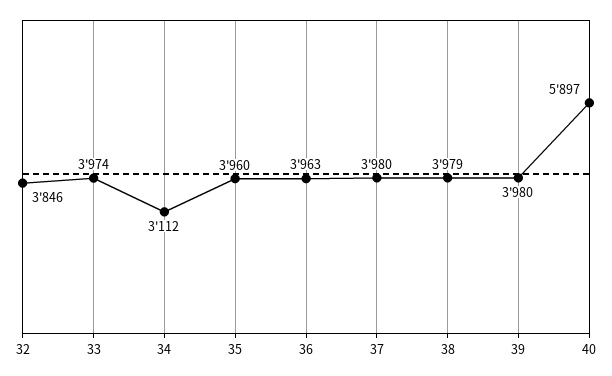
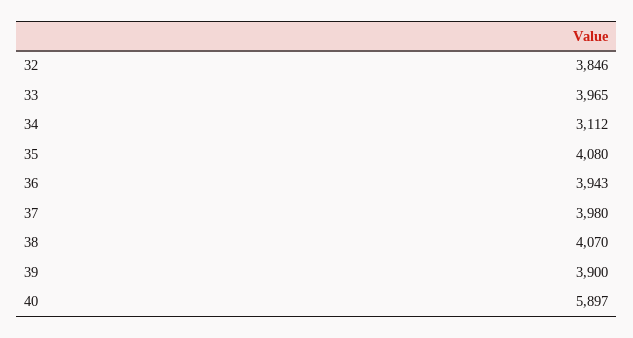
33: 3974 -> 3965
35: 3960 -> 4080
36: 3963 -> 3943
38: 3979 -> 4070
39: 3980 -> 3900

